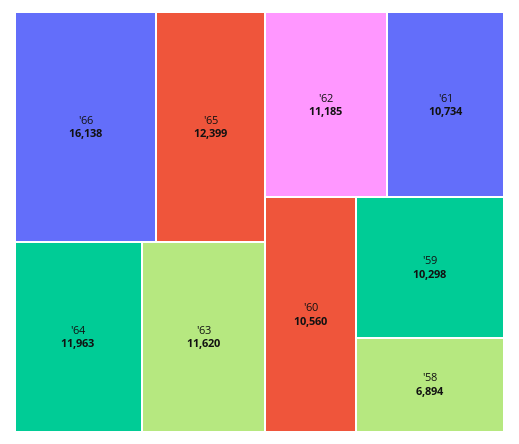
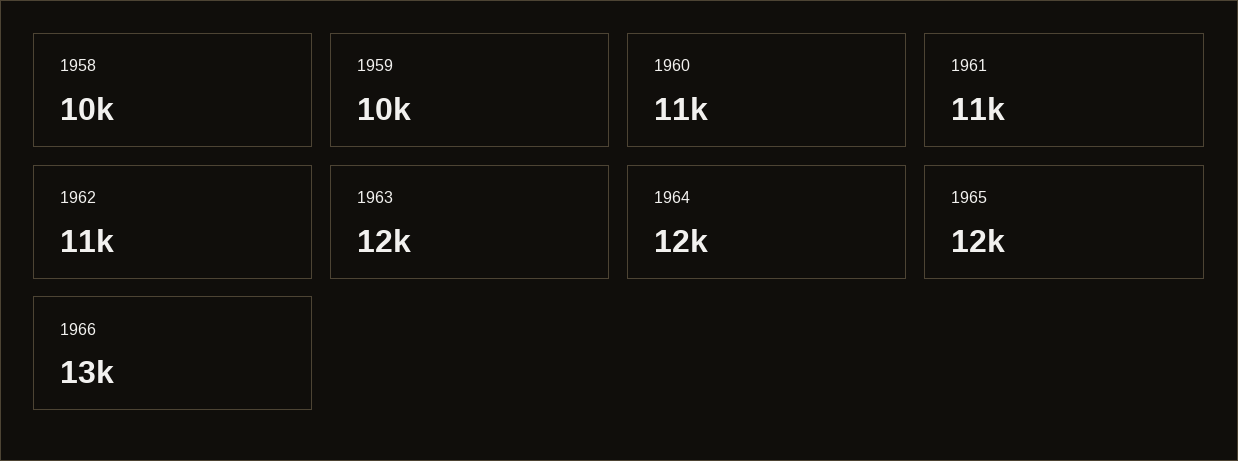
'66: 16138 -> 13000
'58: 6894 -> 10000

